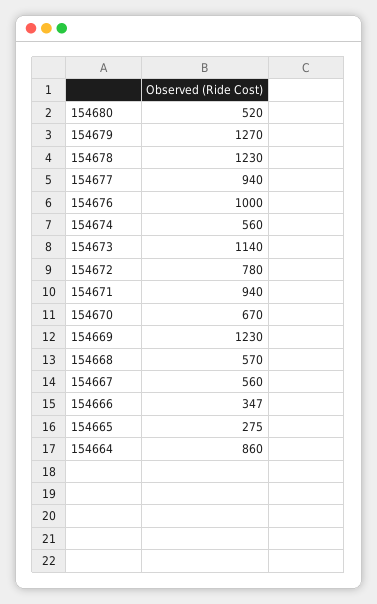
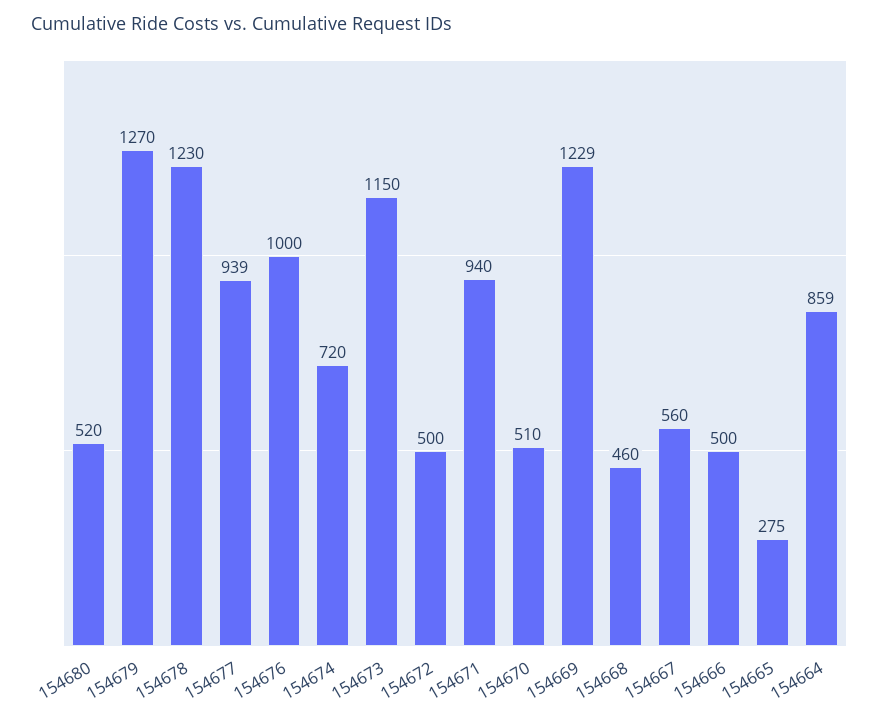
154677: 940 -> 939
154674: 560 -> 720
154673: 1140 -> 1150
154672: 780 -> 500
154670: 670 -> 510
154669: 1230 -> 1229
154668: 570 -> 460
154666: 347 -> 500
154664: 860 -> 859

